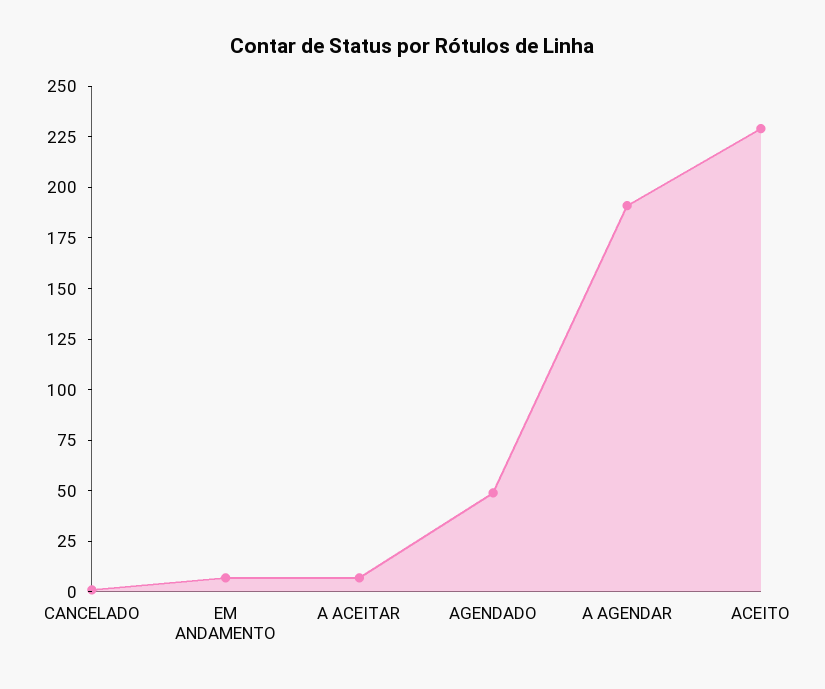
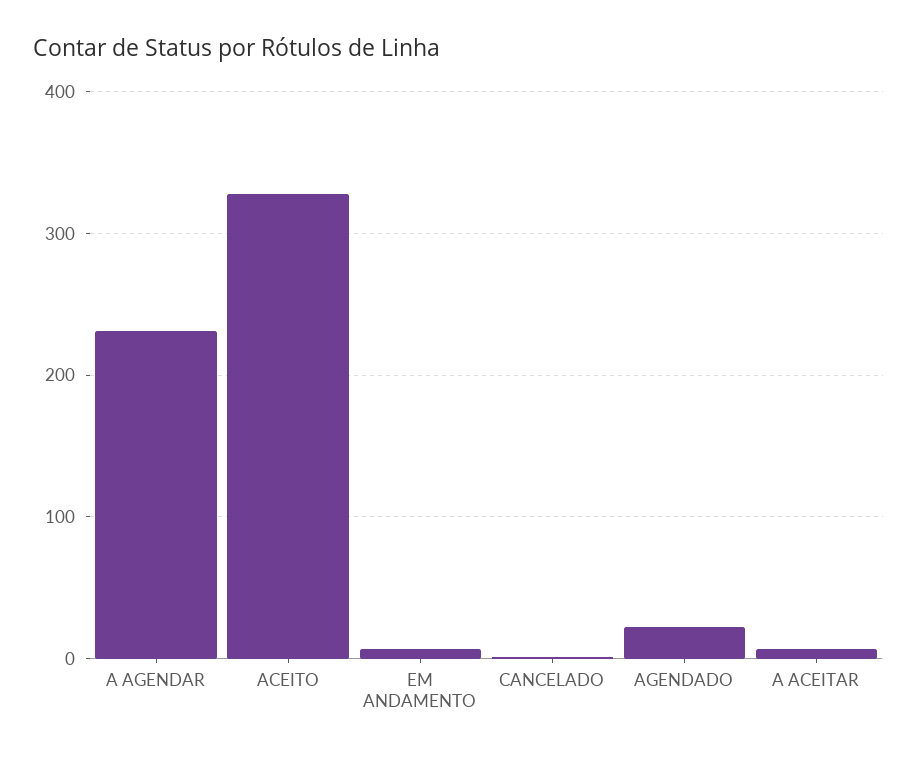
AGENDADO: 50 -> 20
A AGENDAR: 190 -> 230
ACEITO: 230 -> 330

